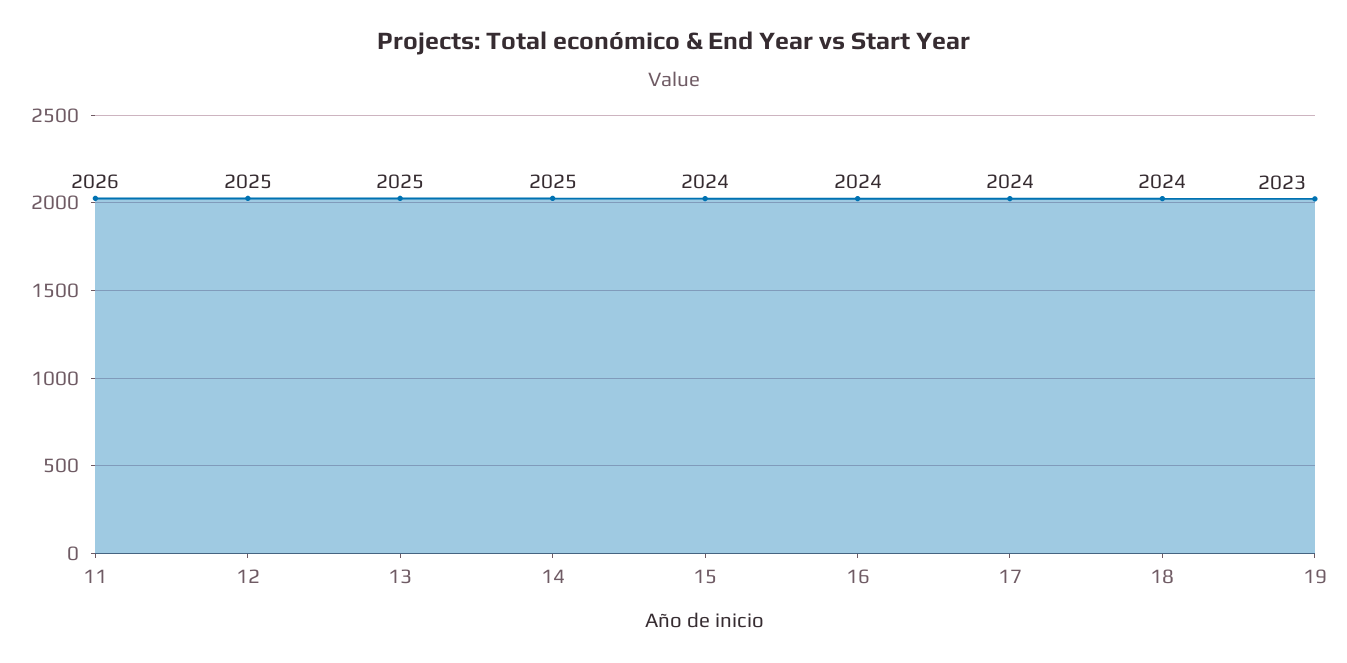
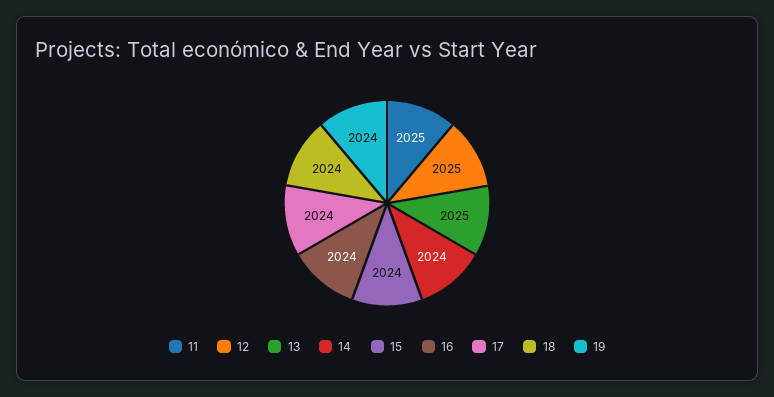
11: 2026 -> 2025
14: 2025 -> 2024
19: 2023 -> 2024

